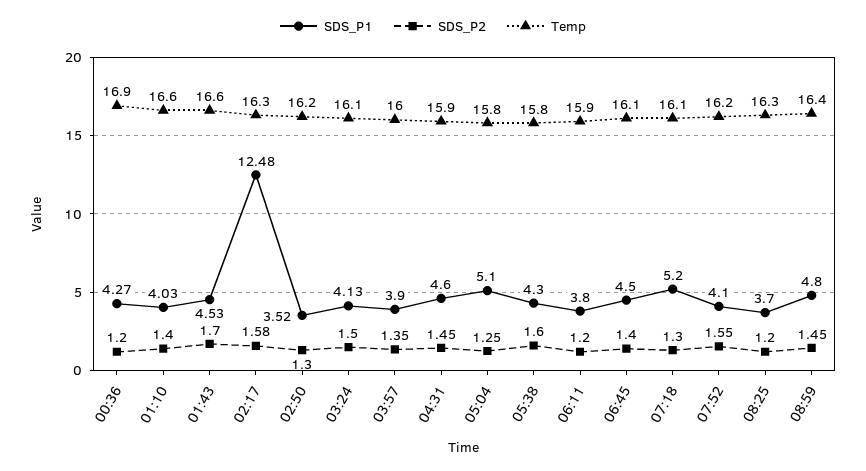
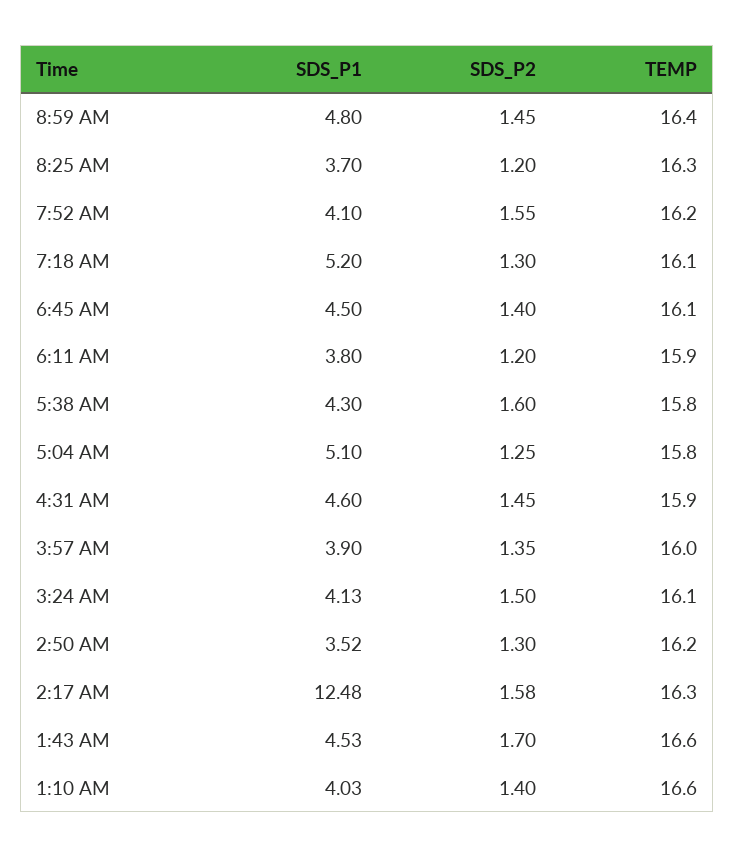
SDS_P1, 00:36: 4.27 -> none
SDS_P2, 00:36: 1.2 -> none
Temp, 00:36: 16.9 -> none

